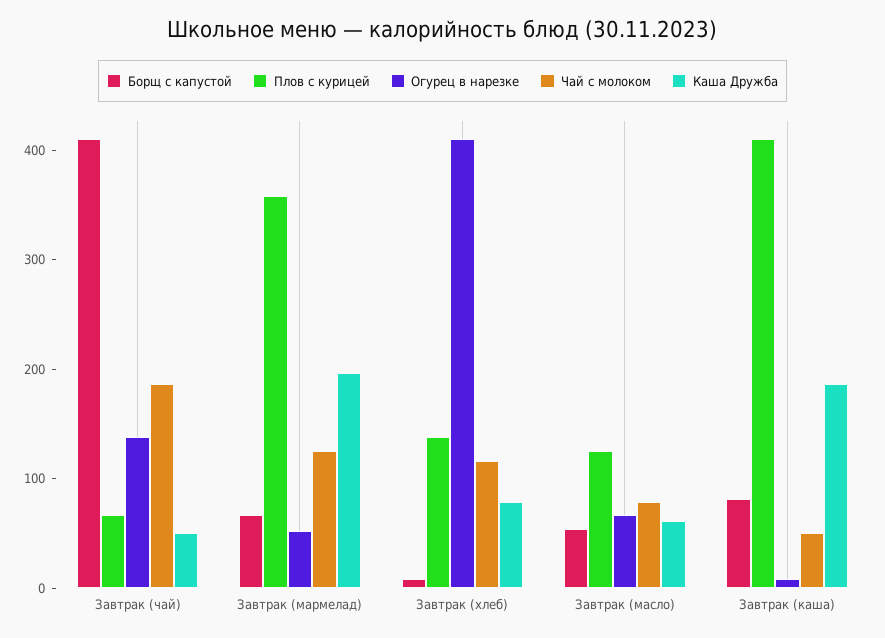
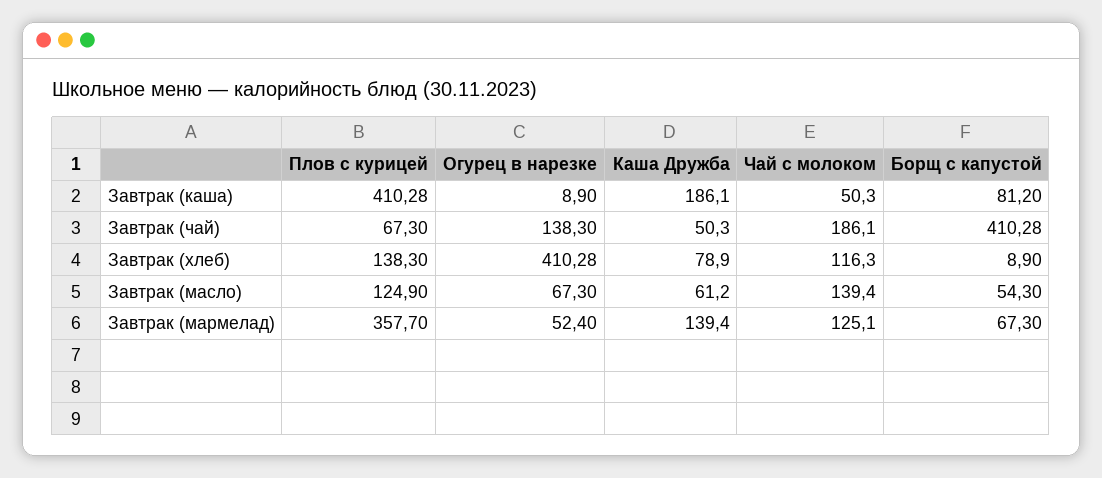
Каша Дружба, Завтрак (мармелад): 200 -> 139.4
Чай с молоком, Завтрак (масло): 80 -> 139.4

